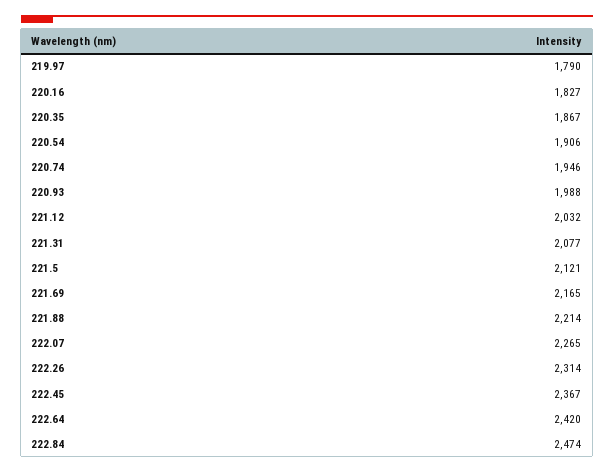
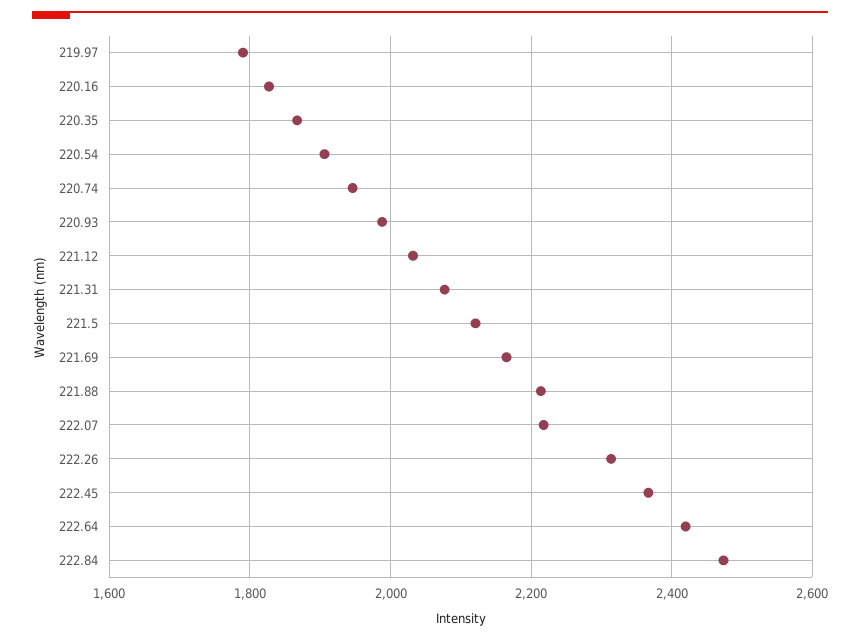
222.07: 2265 -> 2220

